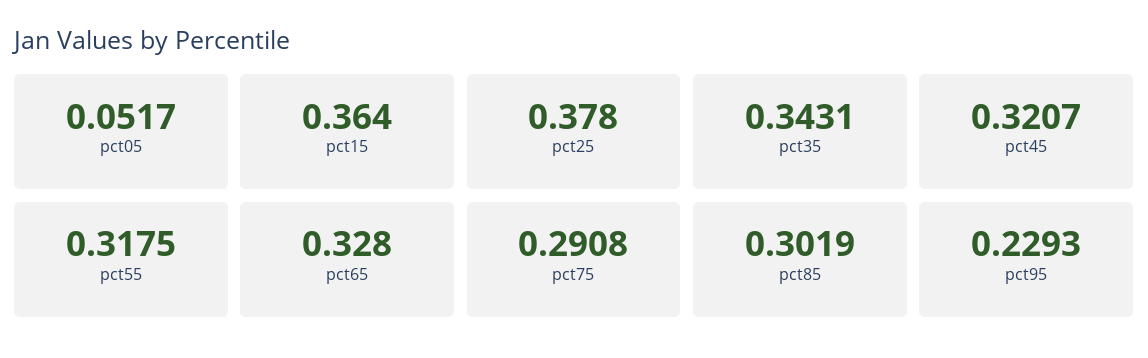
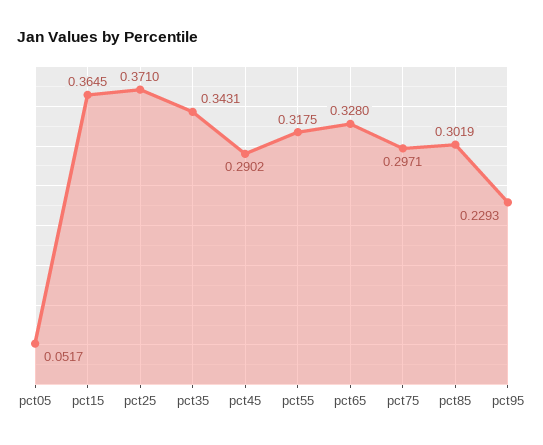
pct15: 0.364 -> 0.3645
pct25: 0.378 -> 0.371
pct45: 0.3207 -> 0.2902
pct75: 0.2908 -> 0.2971

